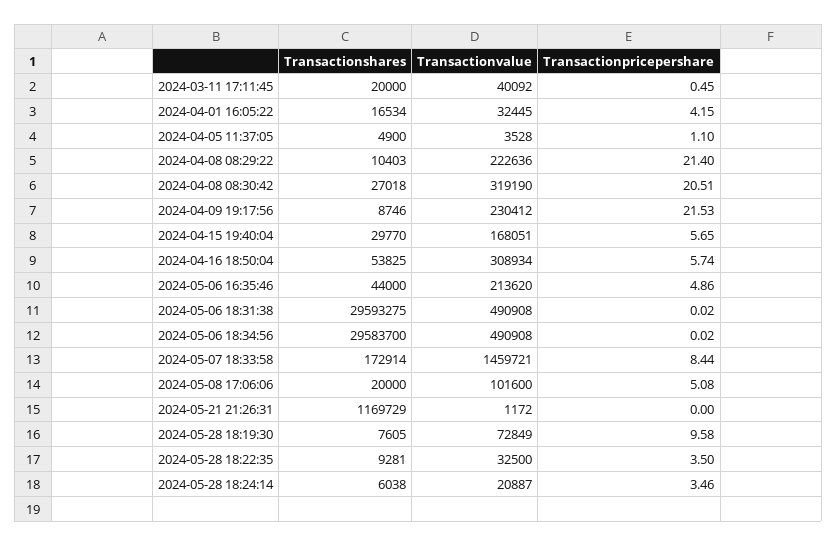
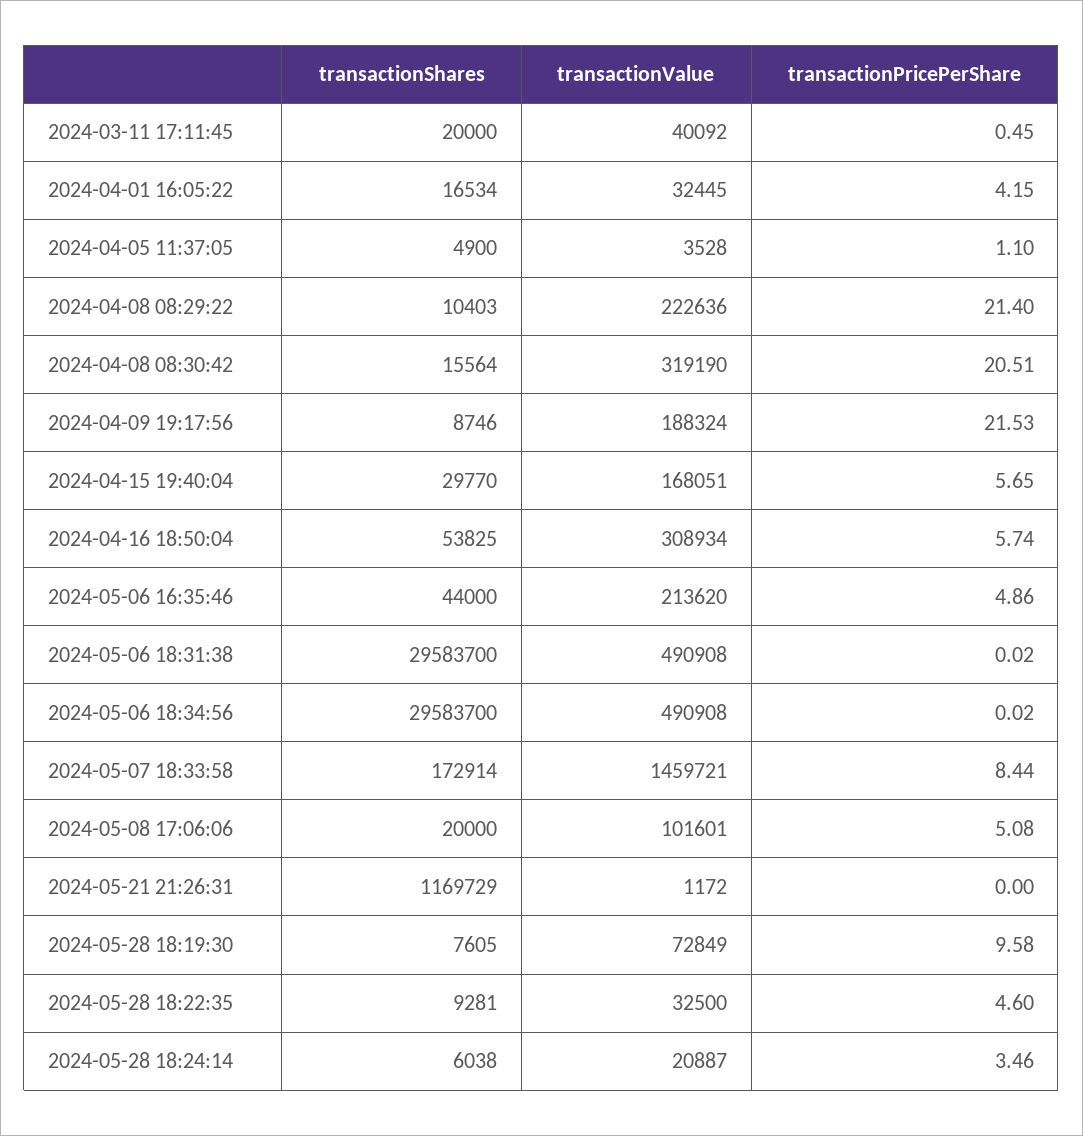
Transactionshares, 2024-04-08 08:30:42: 27018 -> 15564
Transactionvalue, 2024-04-09 19:17:56: 230412 -> 188324
Transactionshares, 2024-05-06 18:31:38: 29593275 -> 29583700
Transactionvalue, 2024-05-08 17:06:06: 101600 -> 101601
Transactionpricepershare, 2024-05-28 18:22:35: 3.5 -> 4.6

